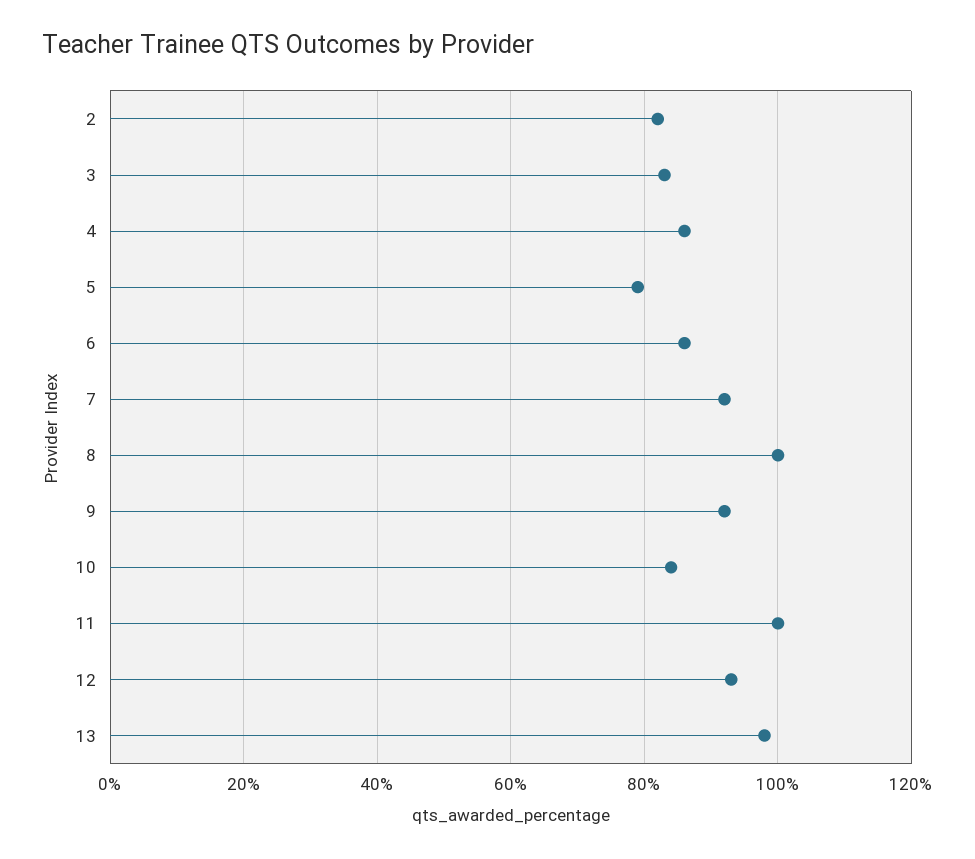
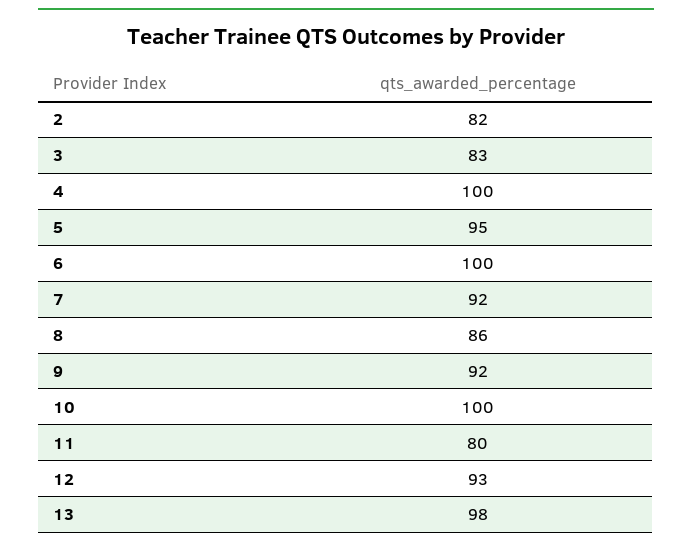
4: 85 -> 100
5: 80 -> 95
6: 85 -> 100
8: 100 -> 86
10: 85 -> 100
11: 100 -> 80

